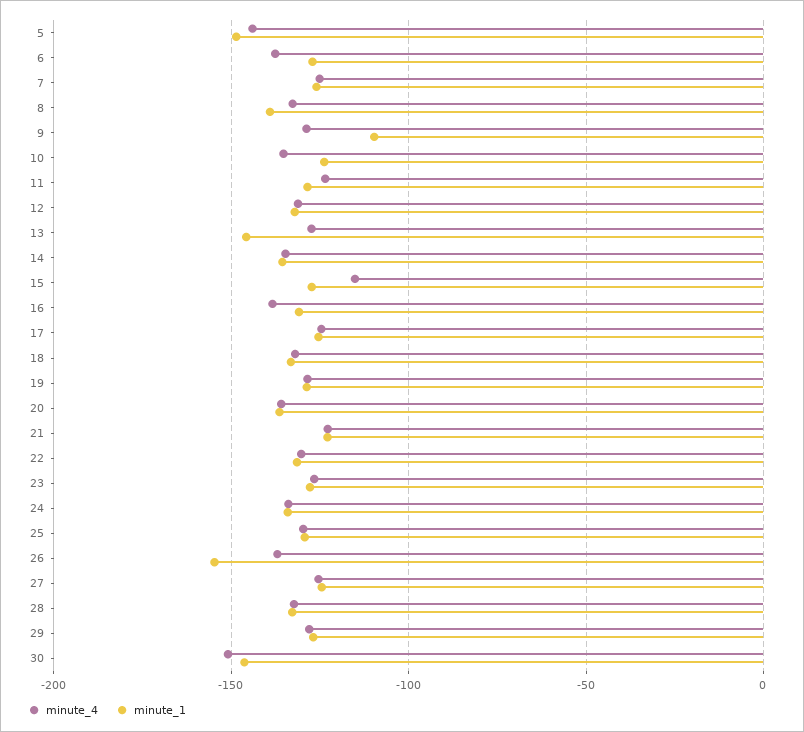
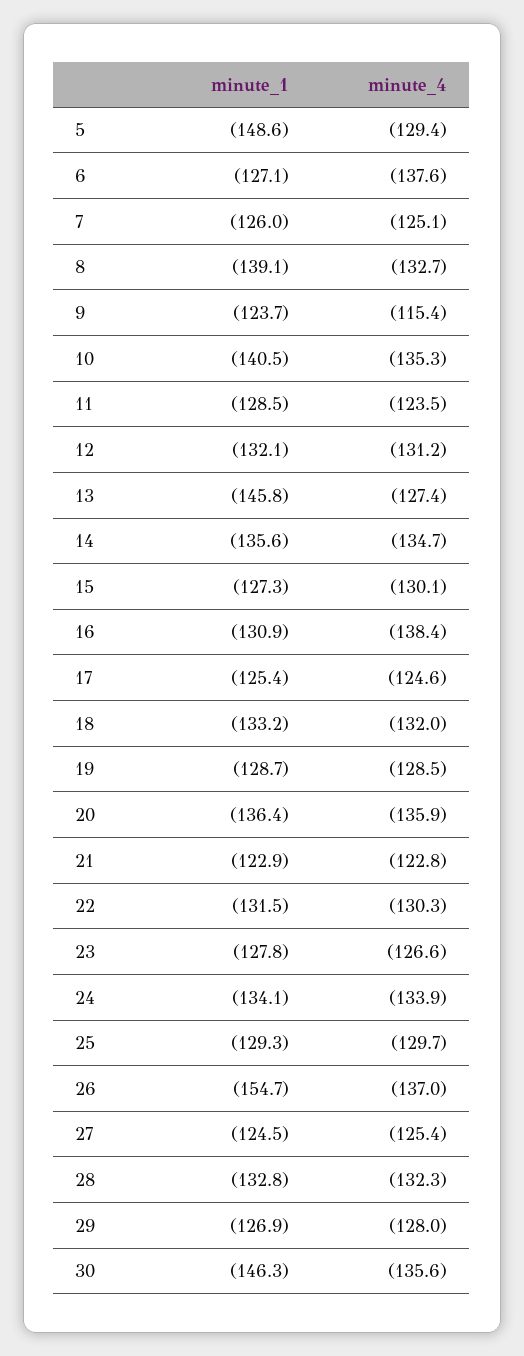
minute_4, 5: -145 -> -129.4
minute_4, 9: -130 -> -115.4
minute_1, 9: -110 -> -123.7
minute_1, 10: -125 -> -140.5
minute_4, 15: -115 -> -130.1
minute_4, 30: -150 -> -135.6

